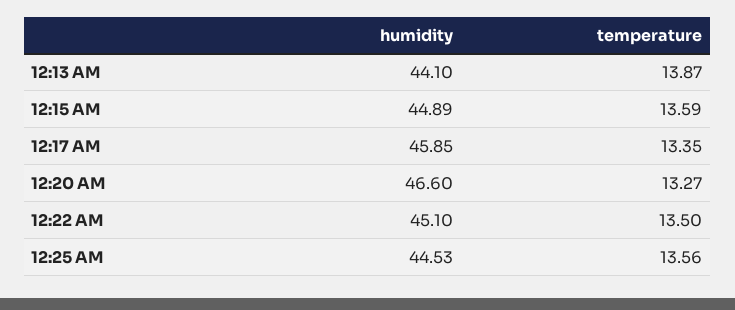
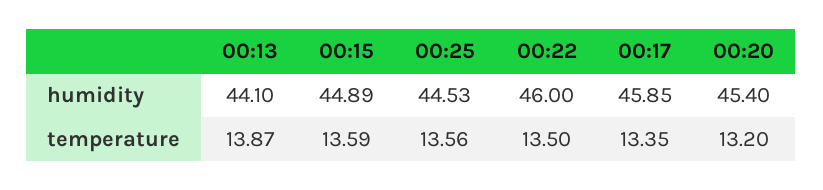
humidity, 12:20 AM: 46.6 -> 45.4
temperature, 12:20 AM: 13.27 -> 13.2
humidity, 12:22 AM: 45.1 -> 46

